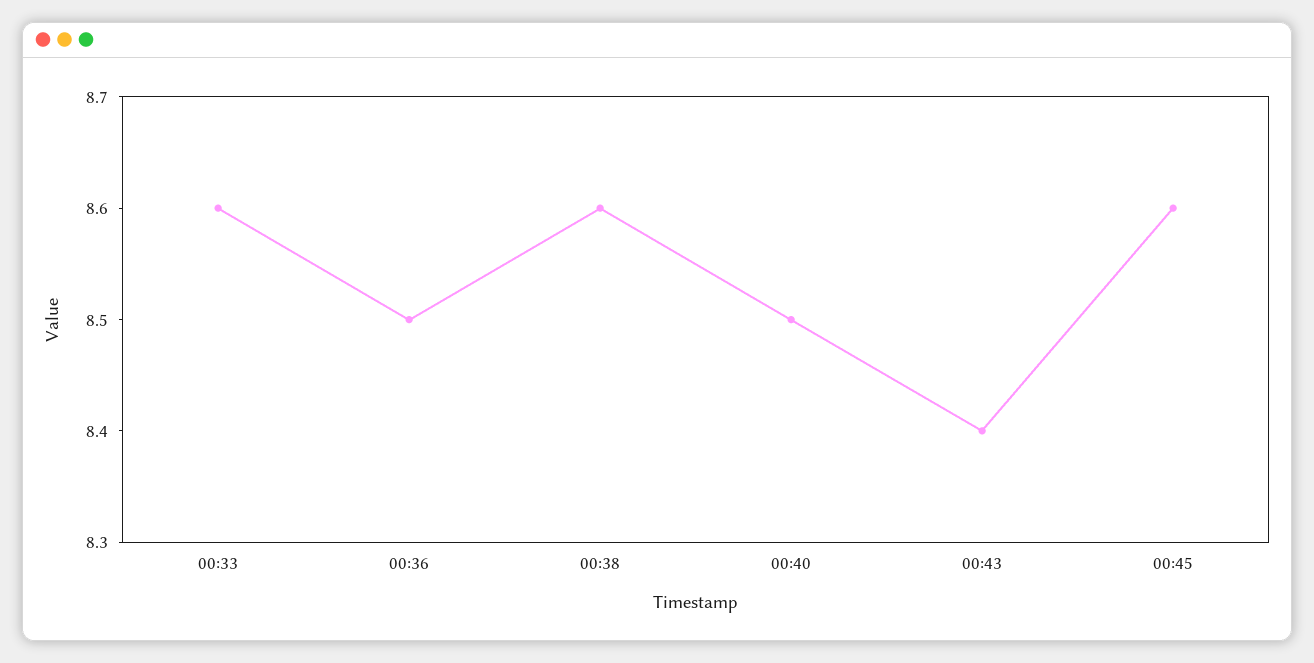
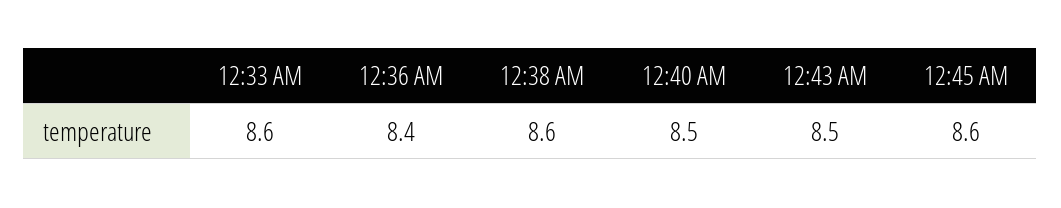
00:36: 8.5 -> 8.4
00:43: 8.4 -> 8.5

